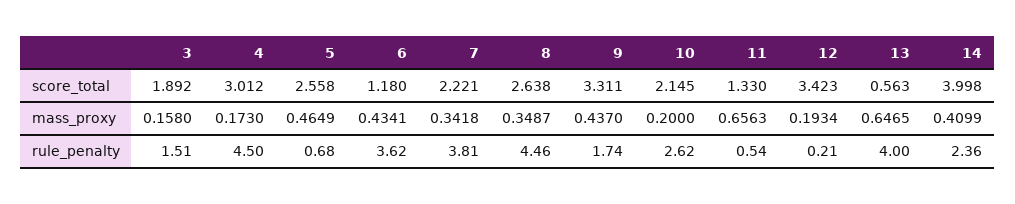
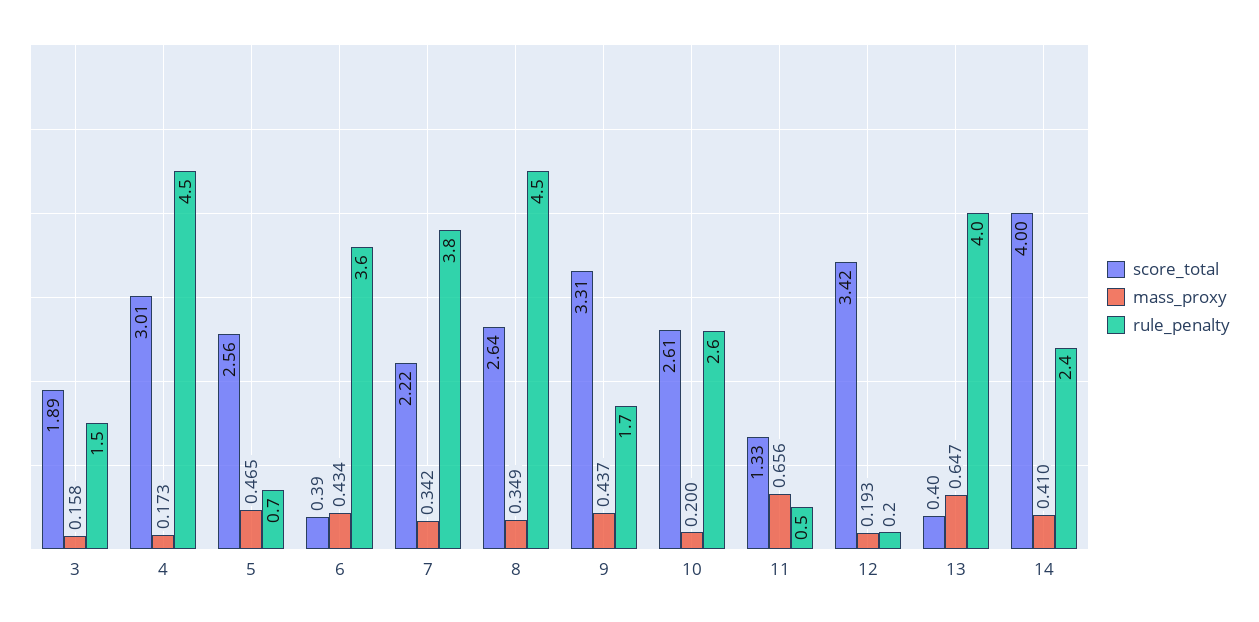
score_total, 6: 1.18 -> 0.39
score_total, 10: 2.145 -> 2.61
score_total, 13: 0.563 -> 0.4

